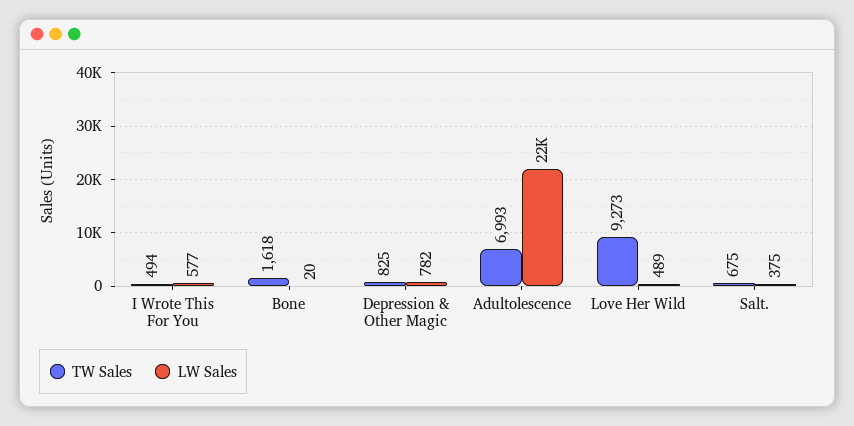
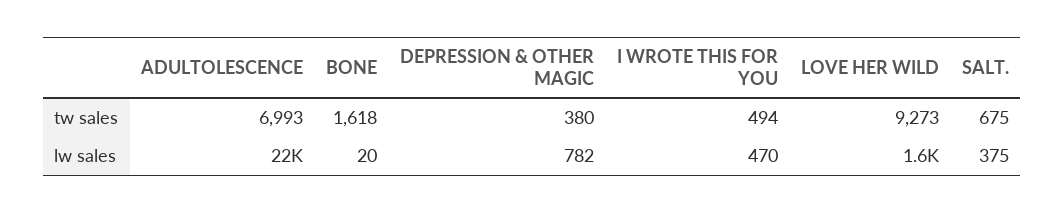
LW Sales, I Wrote This For You: 577 -> 470
TW Sales, Depression & Other Magic: 825 -> 380
LW Sales, Love Her Wild: 489 -> 1600

